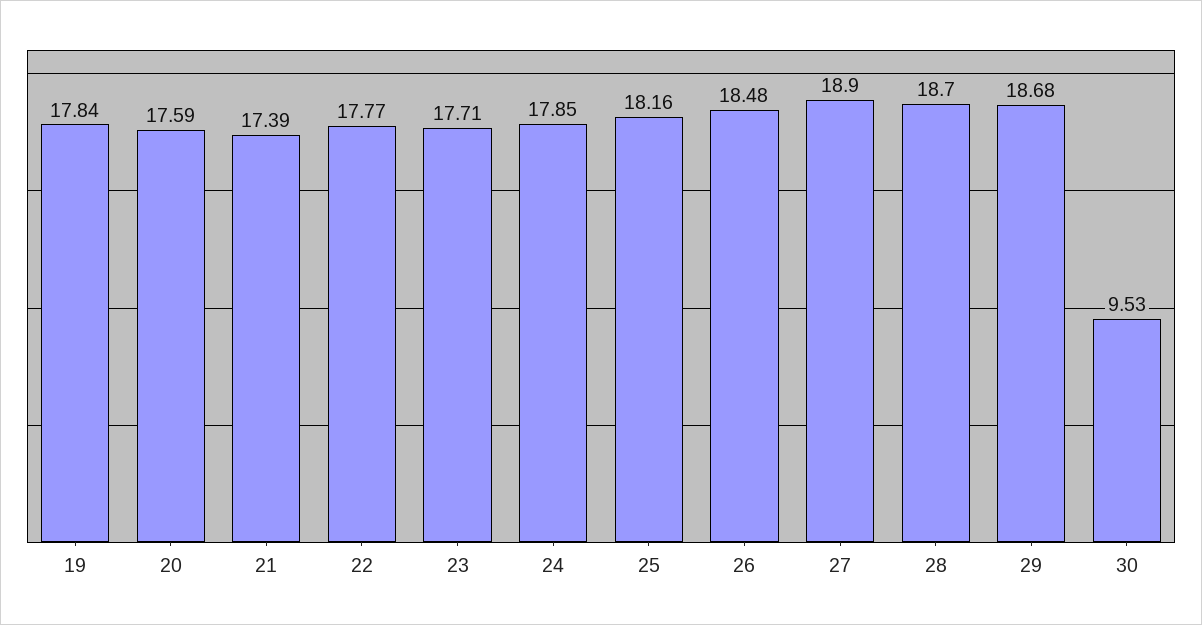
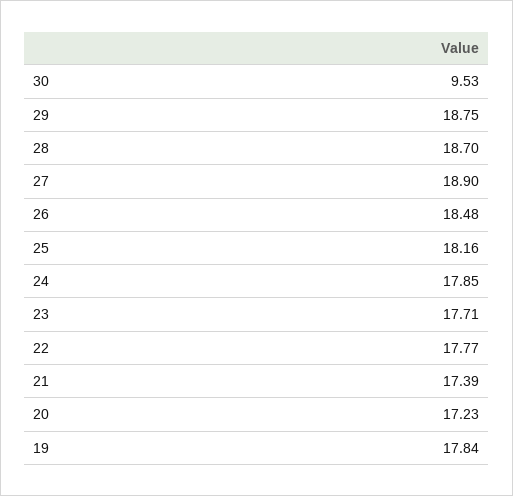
20: 17.59 -> 17.23
29: 18.68 -> 18.75

